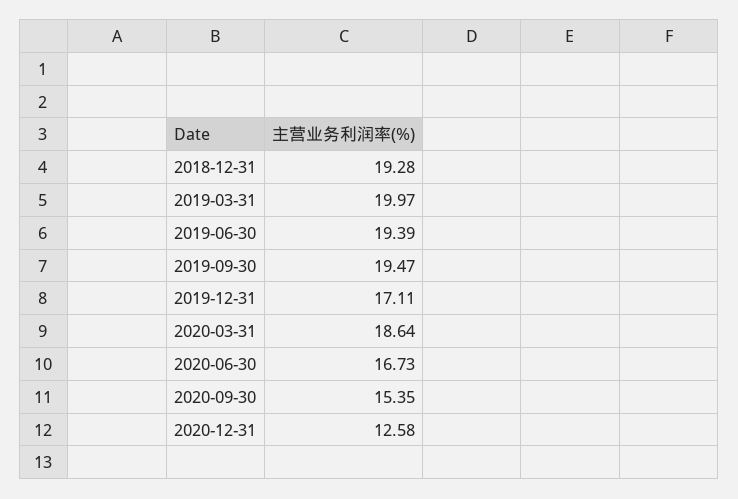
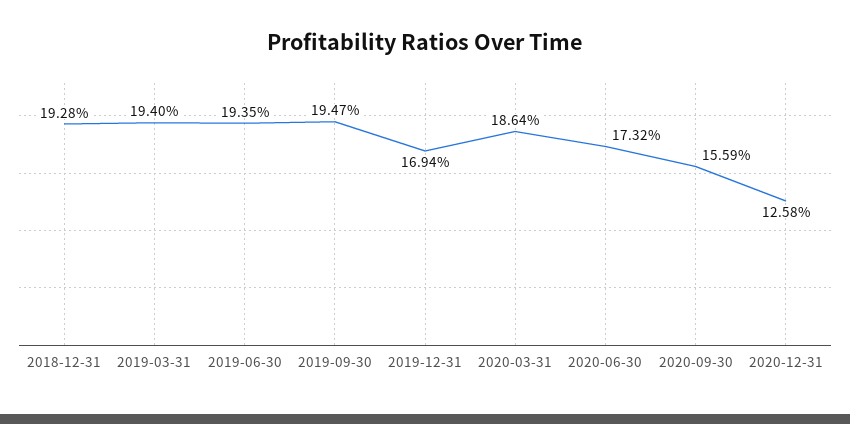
2019-03-31: 19.97 -> 19.4
2019-06-30: 19.39 -> 19.35
2019-12-31: 17.11 -> 16.94
2020-06-30: 16.73 -> 17.32
2020-09-30: 15.35 -> 15.59

